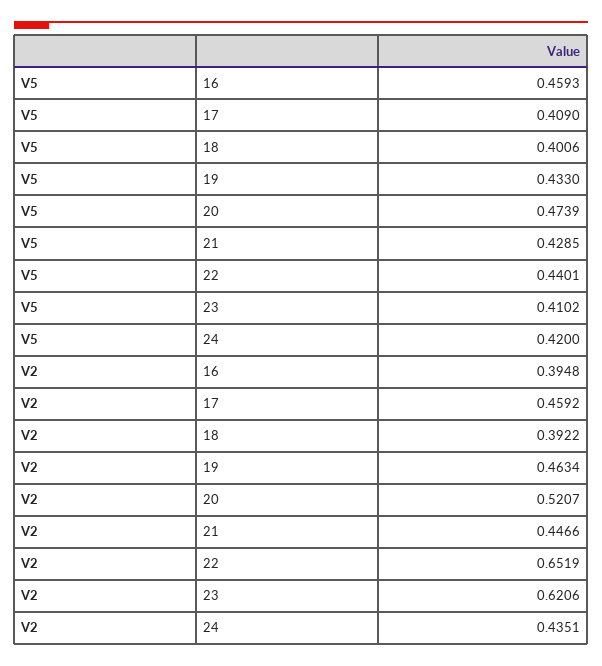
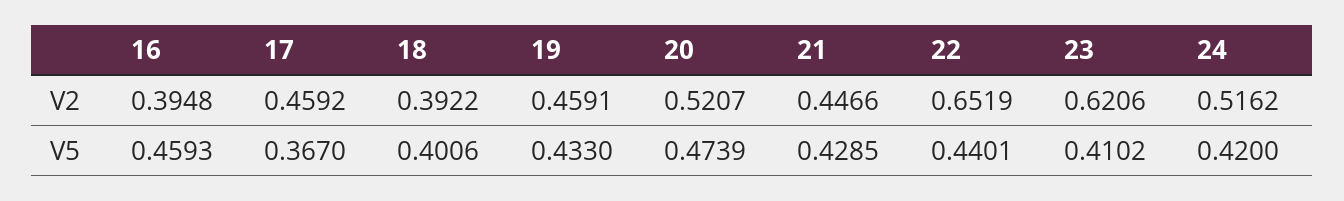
V5, 17: 0.409 -> 0.367
V2, 19: 0.4634 -> 0.4591
V2, 24: 0.4351 -> 0.5162

